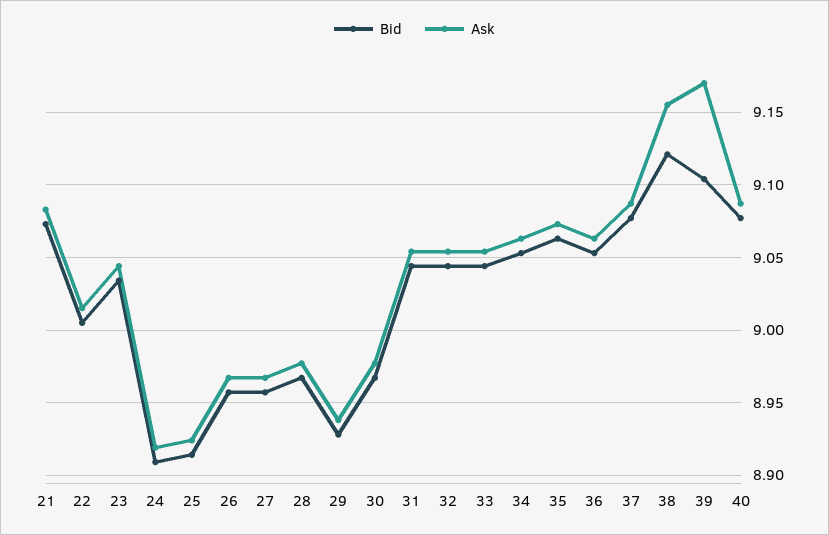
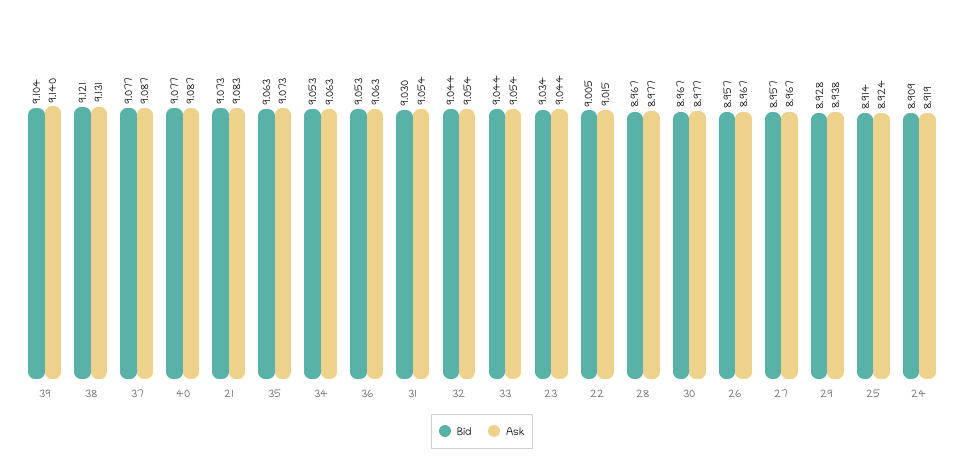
Bid, 31: 9.045 -> 9.03
Ask, 38: 9.155 -> 9.131
Ask, 39: 9.17 -> 9.14

